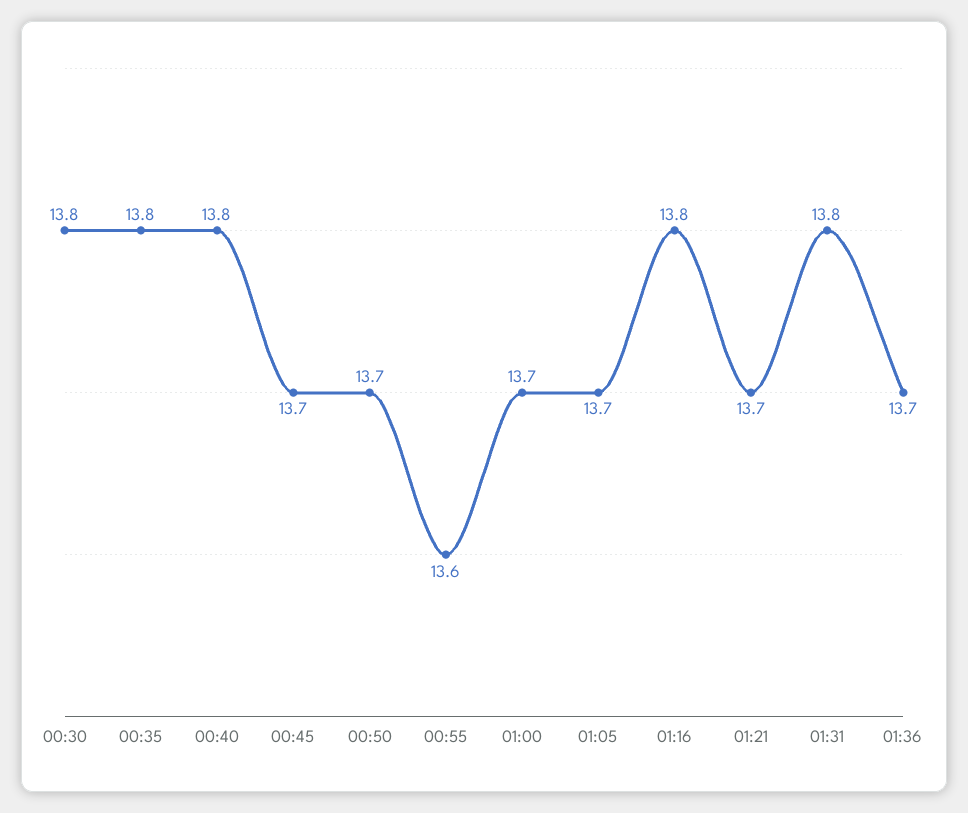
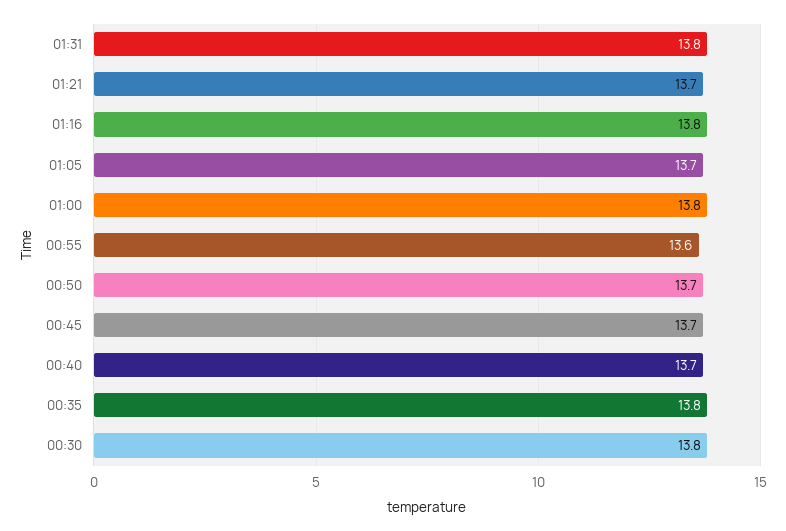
00:40: 13.8 -> 13.7
01:00: 13.7 -> 13.8
01:36: 13.7 -> none

